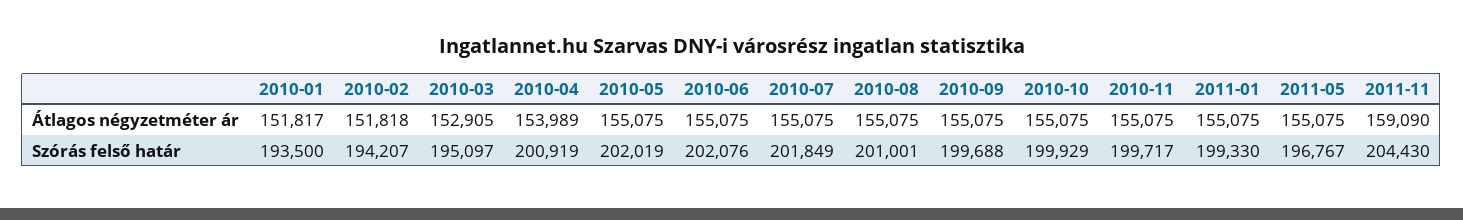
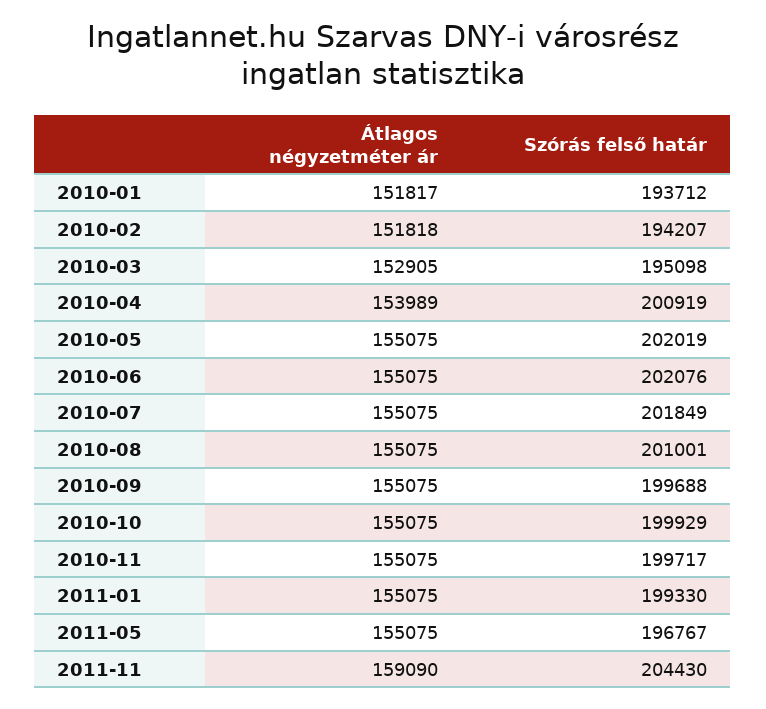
2010-01, Szórás felső határ: 193500 -> 193712
2010-03, Szórás felső határ: 195097 -> 195098

